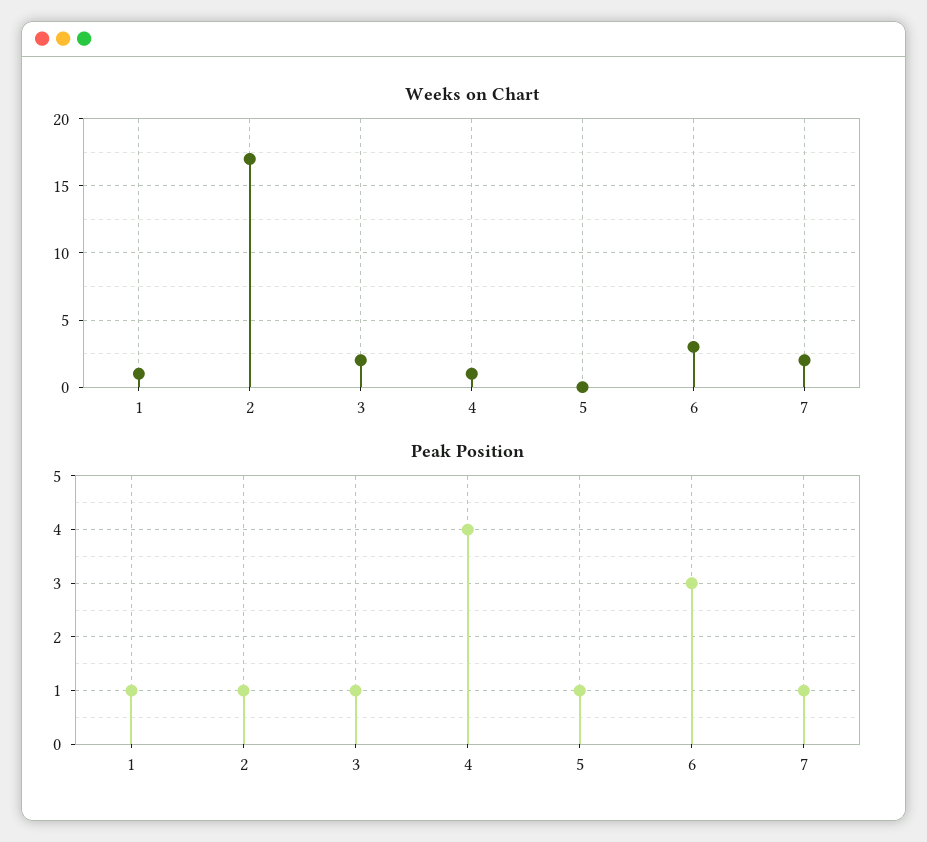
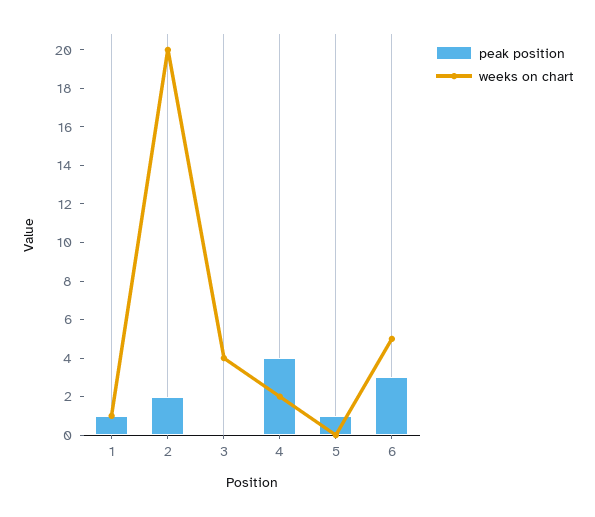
Weeks on Chart, 2: 17 -> 20
Weeks on Chart, 3: 2 -> 4
Weeks on Chart, 4: 1 -> 2
Weeks on Chart, 6: 3 -> 5
Weeks on Chart, 7: 2 -> none
Peak Position, 2: 1 -> 2
Peak Position, 3: 1 -> 0
Peak Position, 7: 1 -> none

